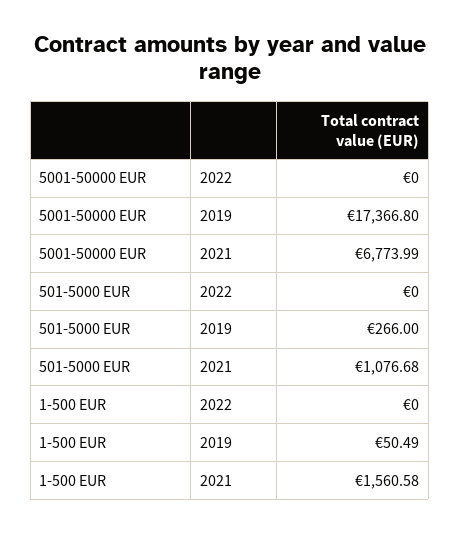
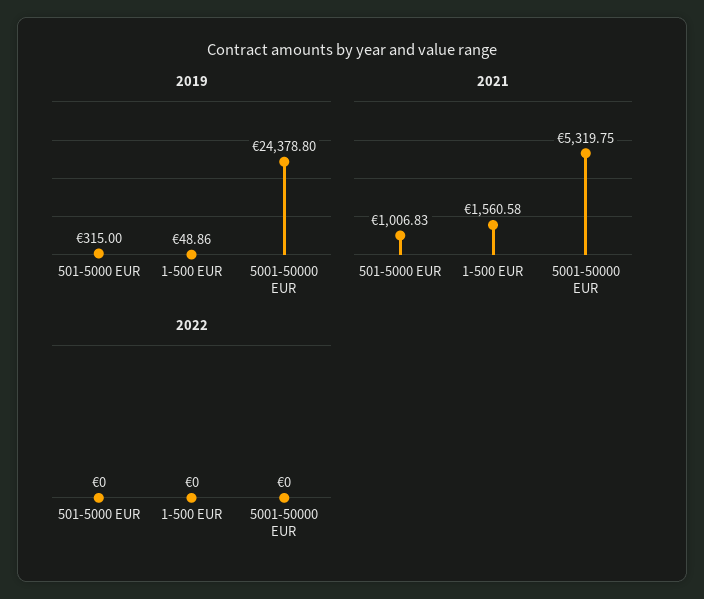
2019, 5001-50000 EUR: 17366.8 -> 24378.8
2021, 5001-50000 EUR: 6773.99 -> 5319.75
2019, 501-5000 EUR: 266 -> 315
2021, 501-5000 EUR: 1076.68 -> 1006.83
2019, 1-500 EUR: 50.49 -> 48.86

